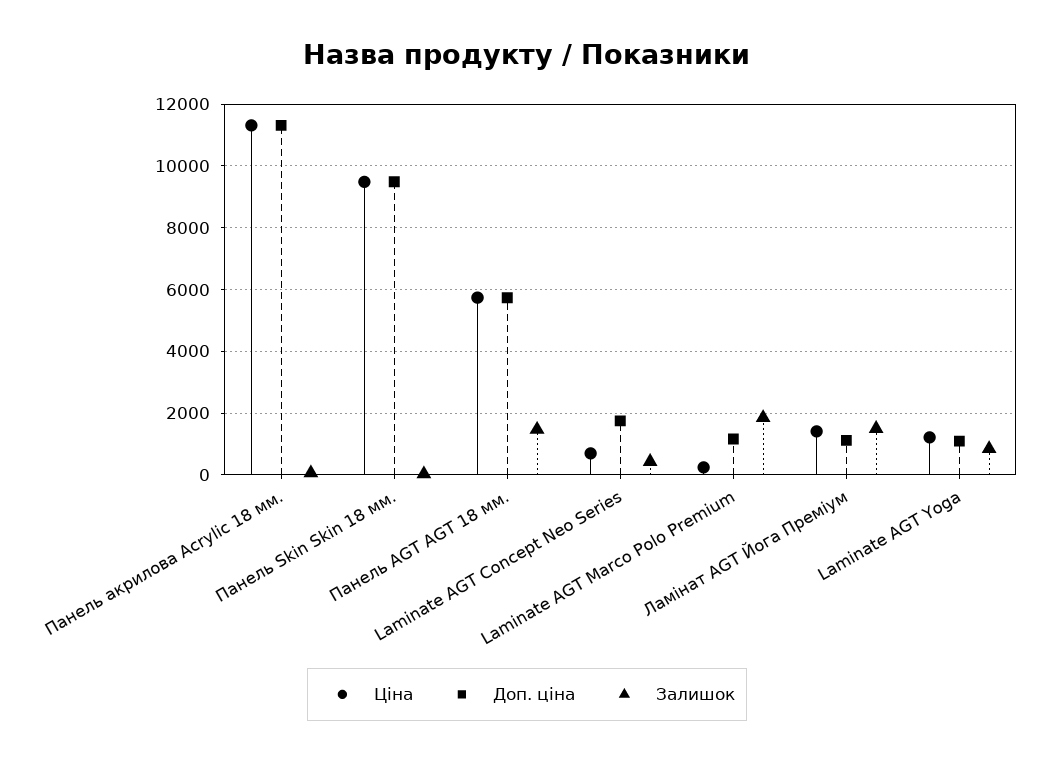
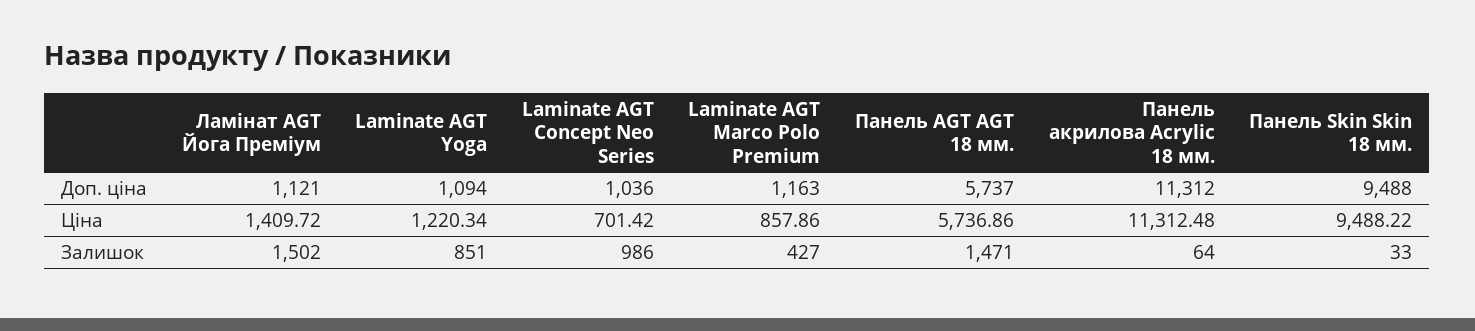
Доп. ціна, Laminate AGT Concept Neo Series: 1800 -> 1036
Залишок, Laminate AGT Concept Neo Series: 400 -> 986
Ціна, Laminate AGT Marco Polo Premium: 200 -> 857.86
Залишок, Laminate AGT Marco Polo Premium: 1800 -> 427

